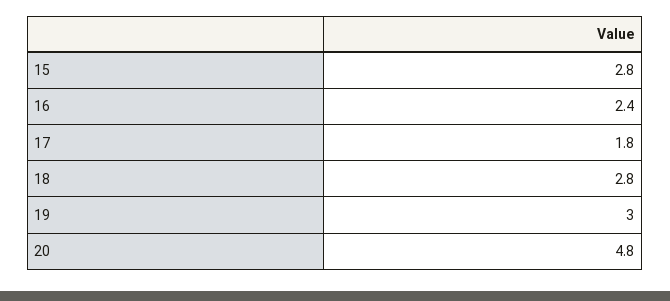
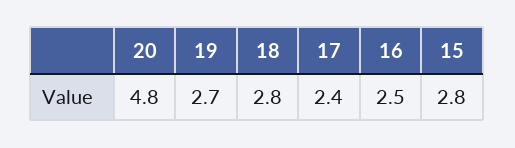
16: 2.4 -> 2.5
17: 1.8 -> 2.4
19: 3 -> 2.7

